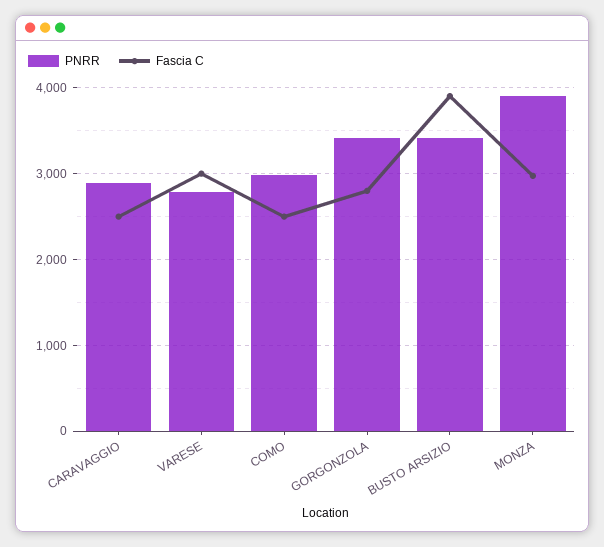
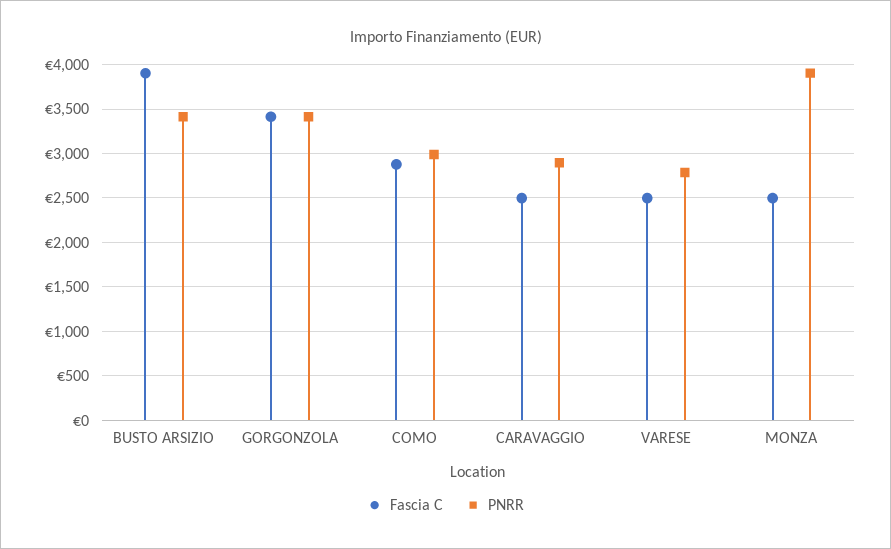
Fascia C, VARESE: 3000 -> 2500
Fascia C, COMO: 2500 -> 2900
Fascia C, GORGONZOLA: 2800 -> 3400
Fascia C, MONZA: 3000 -> 2500

